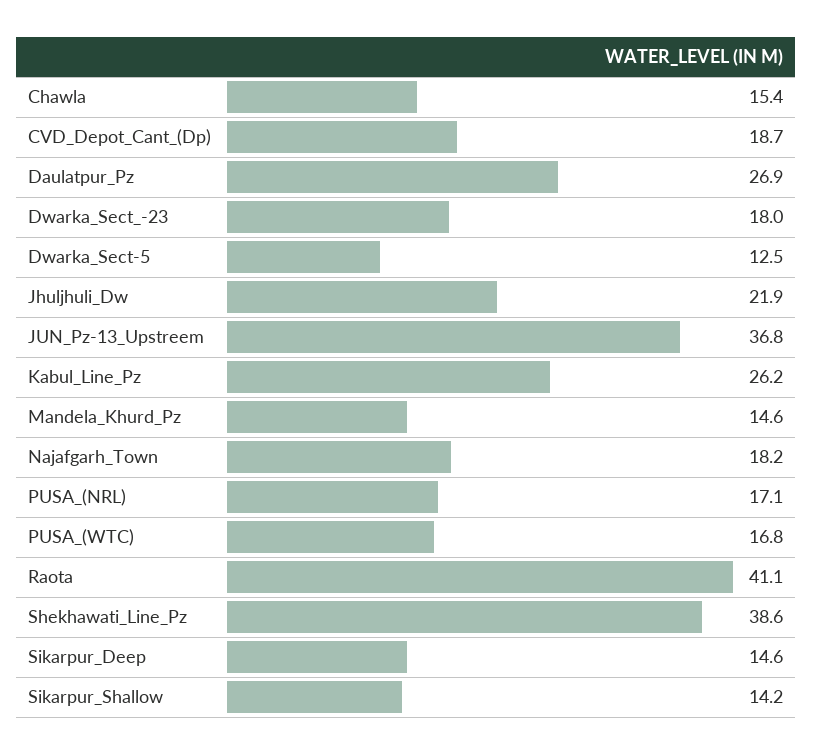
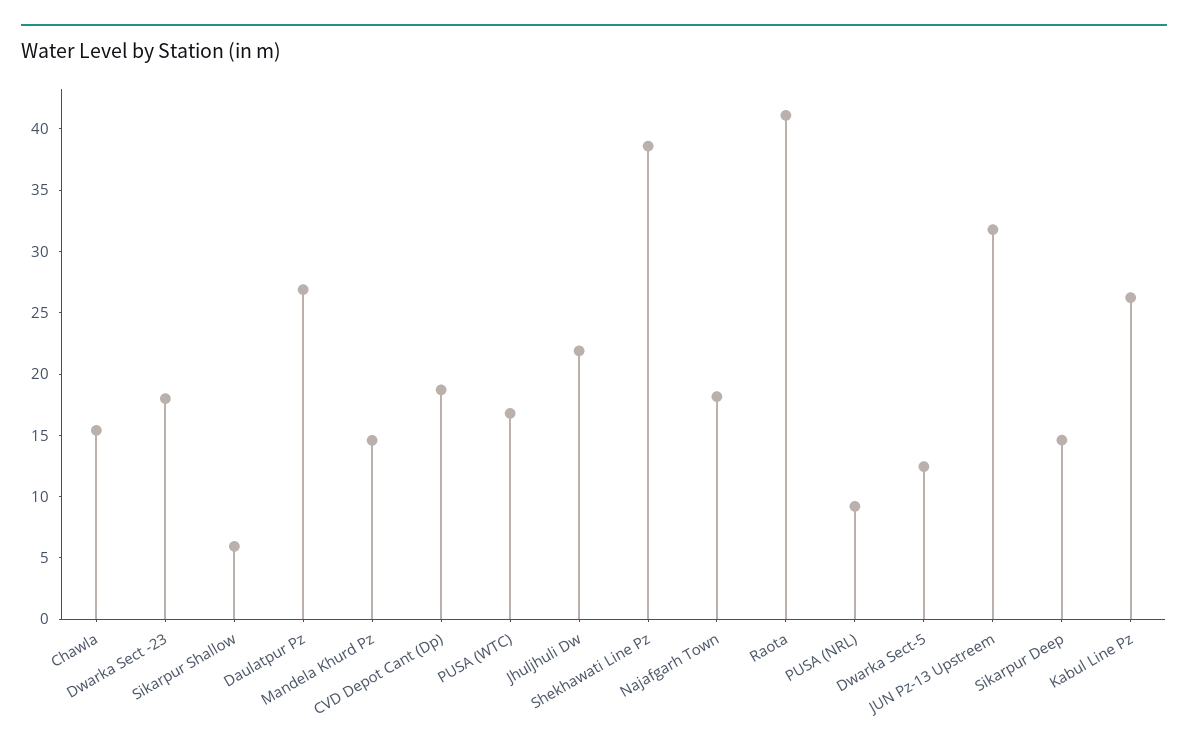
JUN_Pz-13_Upstreem: 36.8 -> 32
PUSA_(NRL): 17.1 -> 9
Sikarpur_Shallow: 14.2 -> 6

